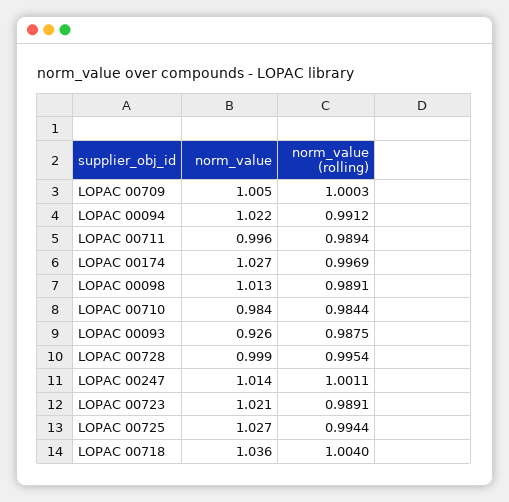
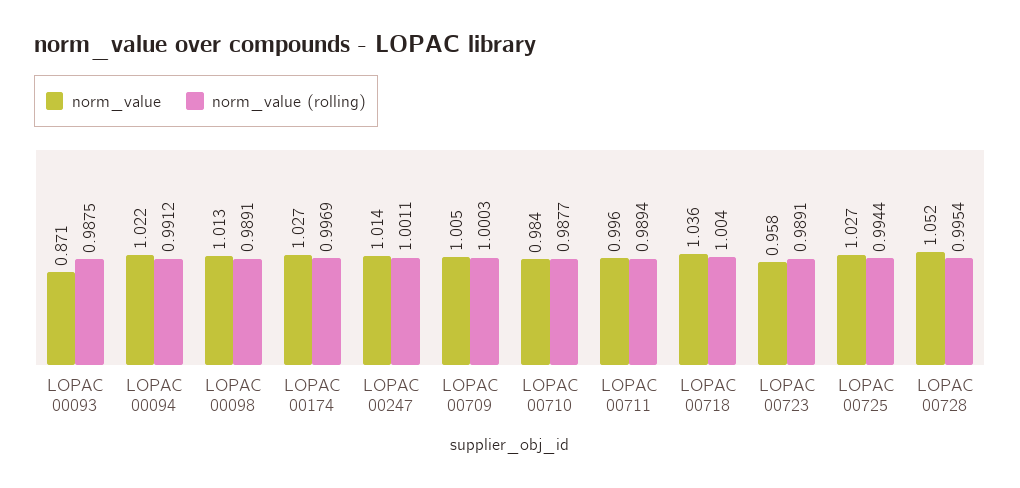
norm_value (rolling), LOPAC 00710: 0.9844 -> 0.9877
norm_value, LOPAC 00093: 0.926 -> 0.871
norm_value, LOPAC 00728: 0.999 -> 1.052
norm_value, LOPAC 00723: 1.021 -> 0.958

